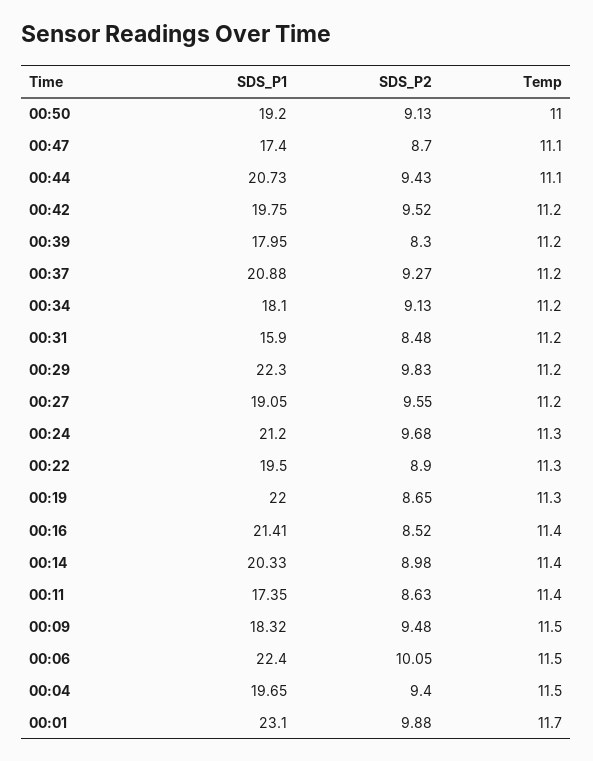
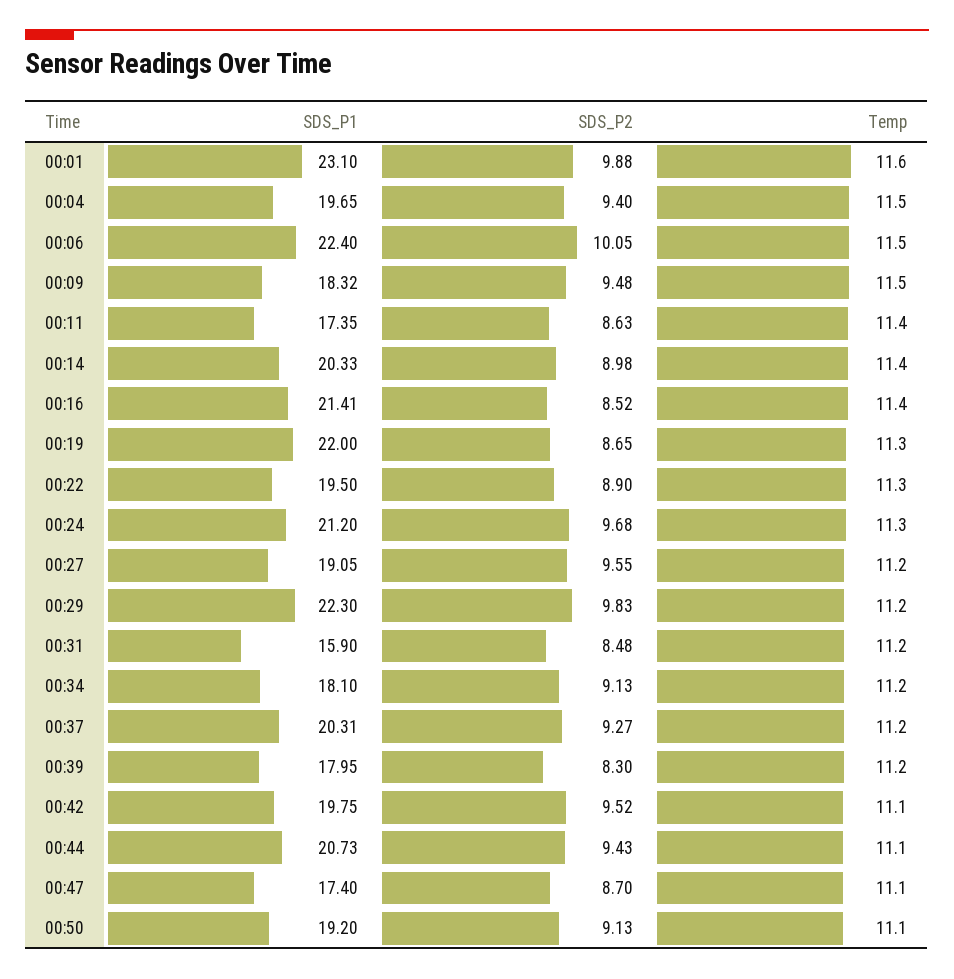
Temp, 00:50: 11 -> 11.1
Temp, 00:42: 11.2 -> 11.1
SDS_P1, 00:37: 20.88 -> 20.31
Temp, 00:01: 11.7 -> 11.6

